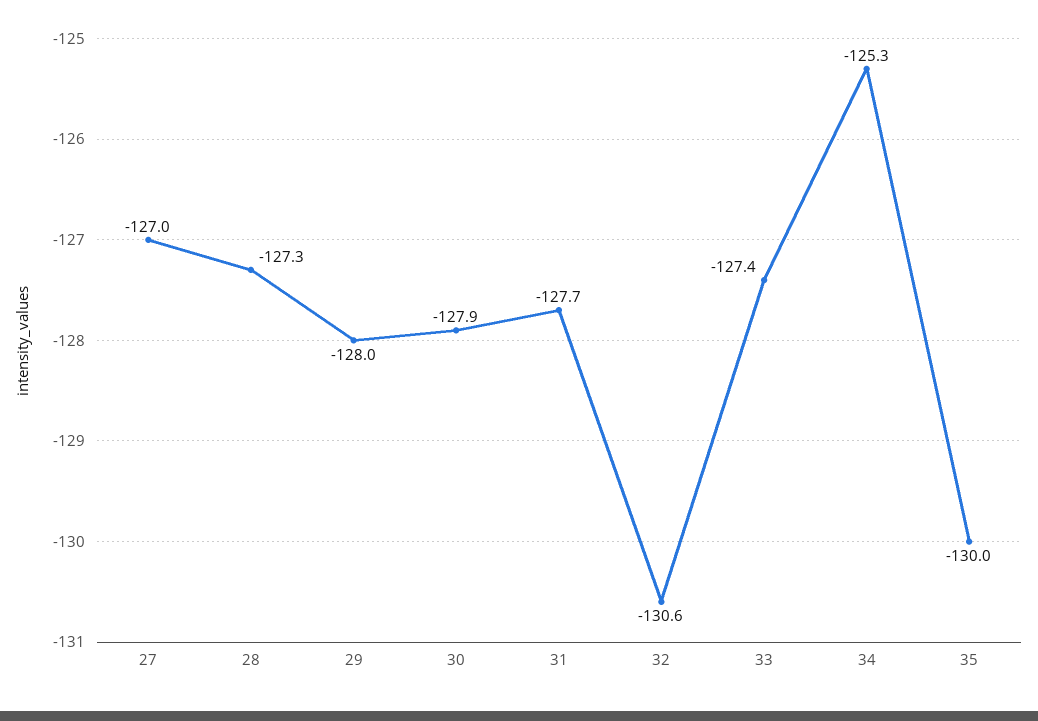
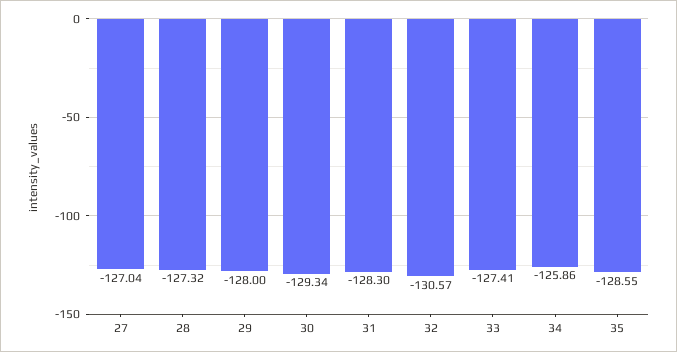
30: -127.9 -> -129.34
31: -127.7 -> -128.3
34: -125.3 -> -125.86
35: -130 -> -128.55

